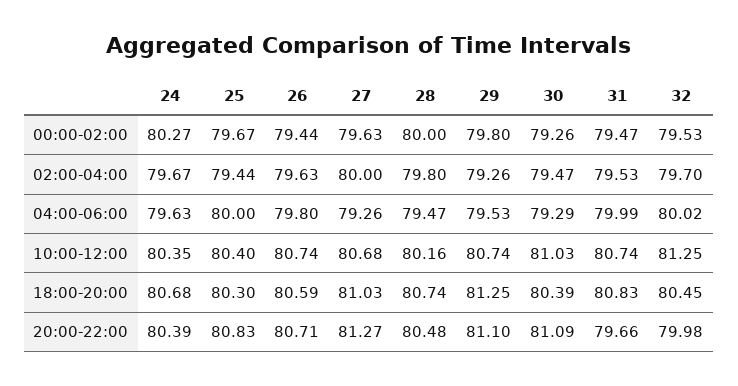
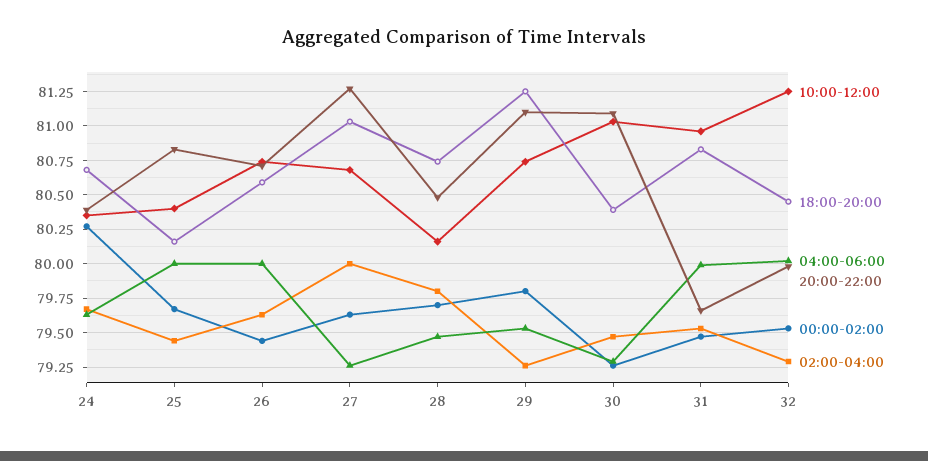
00:00-02:00, 28: 80 -> 79.7
02:00-04:00, 32: 79.7 -> 79.3
04:00-06:00, 26: 79.8 -> 80
10:00-12:00, 31: 80.74 -> 80.95
18:00-20:00, 25: 80.3 -> 80.15

